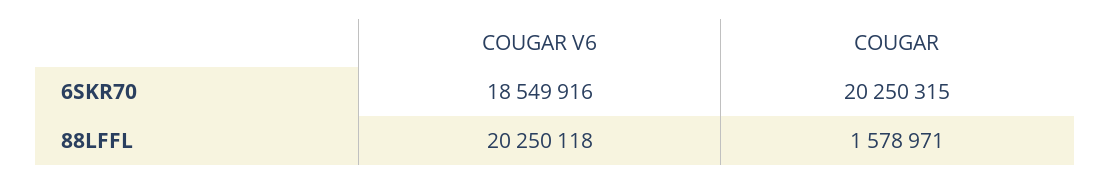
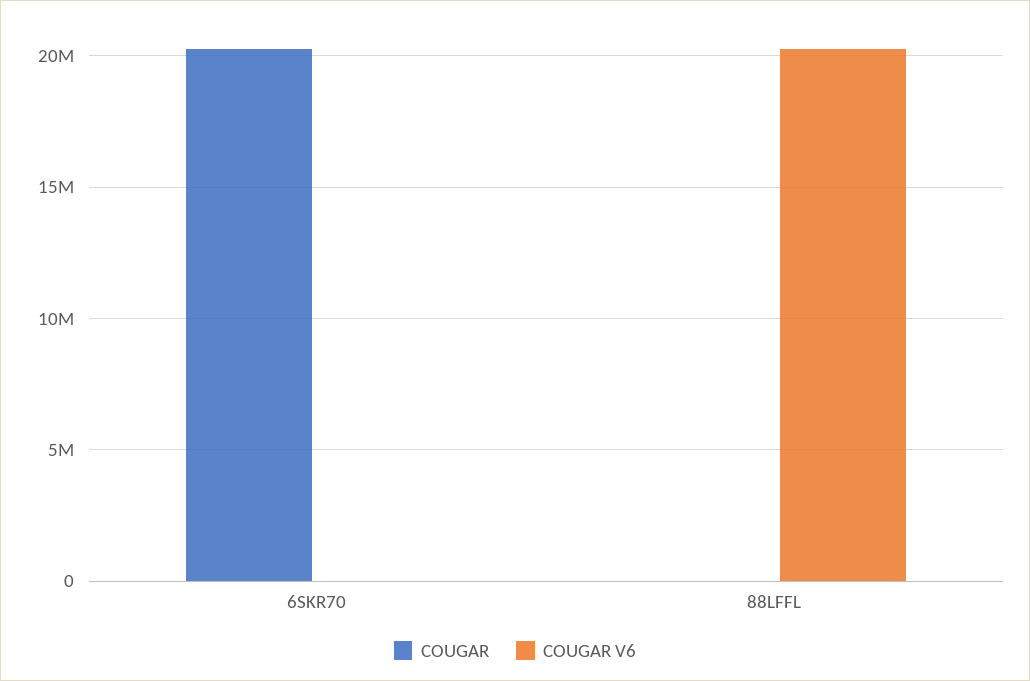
COUGAR V6, 6SKR70: 18549916 -> 0
COUGAR, 88LFFL: 1578971 -> 0

